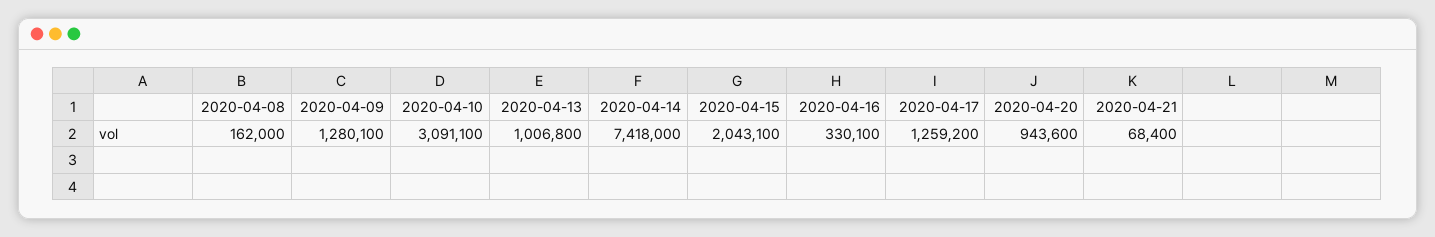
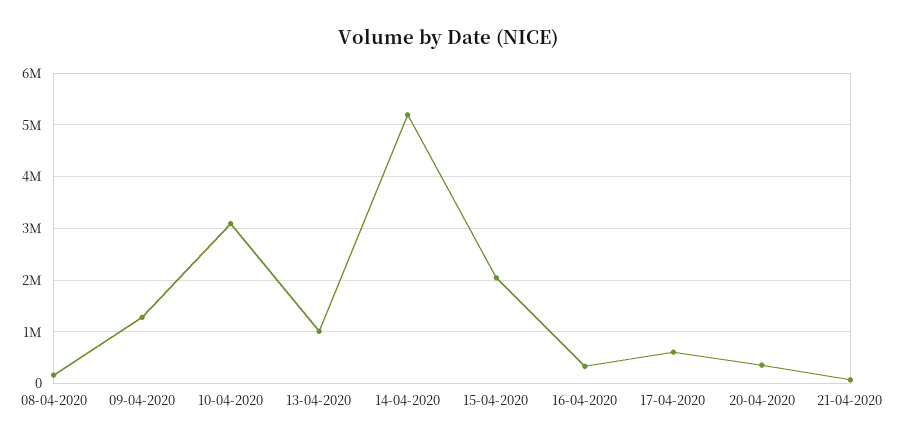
2020-04-14: 7418000 -> 5200000
2020-04-17: 1259200 -> 600000
2020-04-20: 943600 -> 400000

